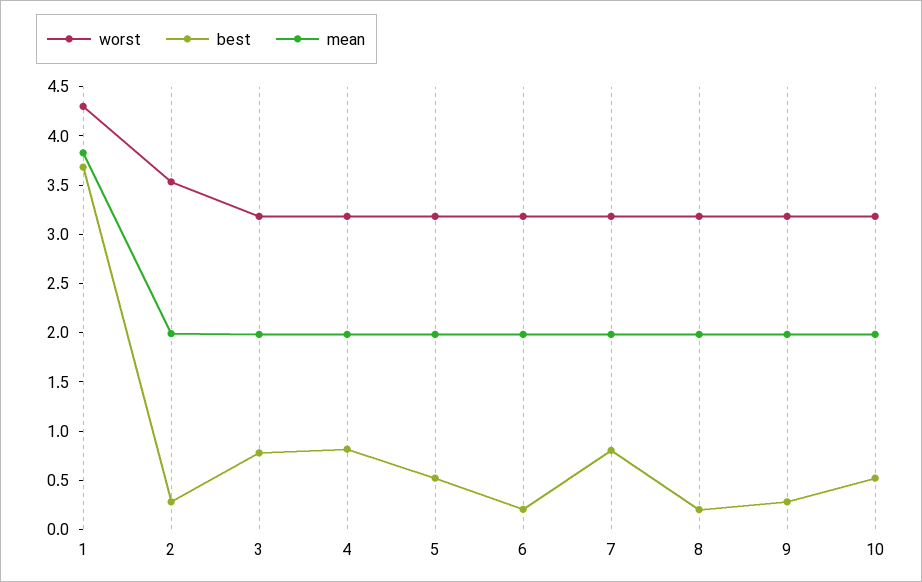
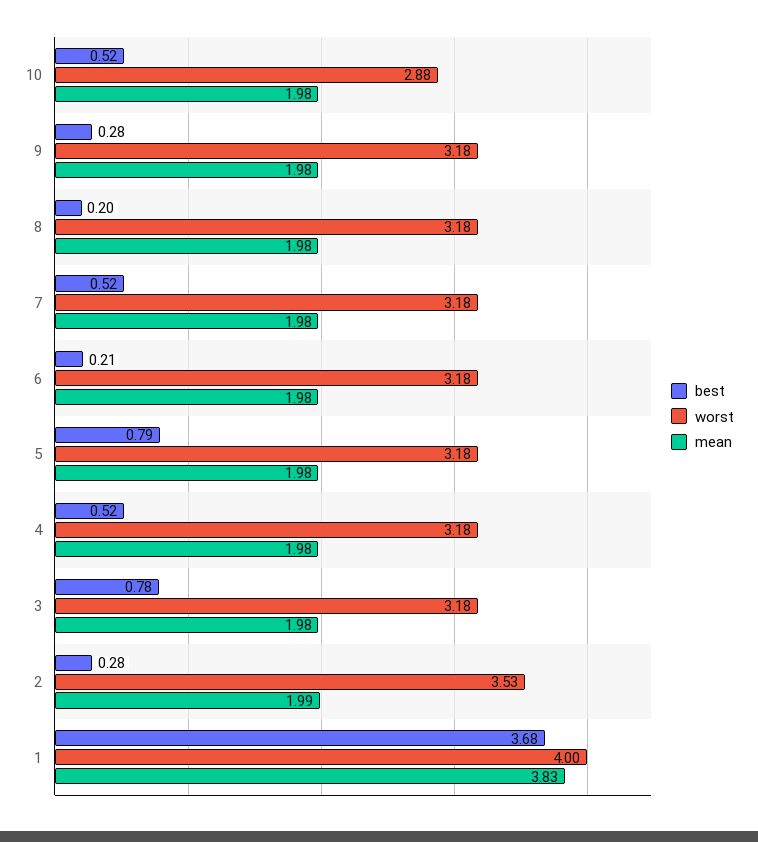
worst, 1: 4.3 -> 4
best, 4: 0.8 -> 0.52
best, 5: 0.5 -> 0.79
best, 7: 0.8 -> 0.52
worst, 10: 3.2 -> 2.88

